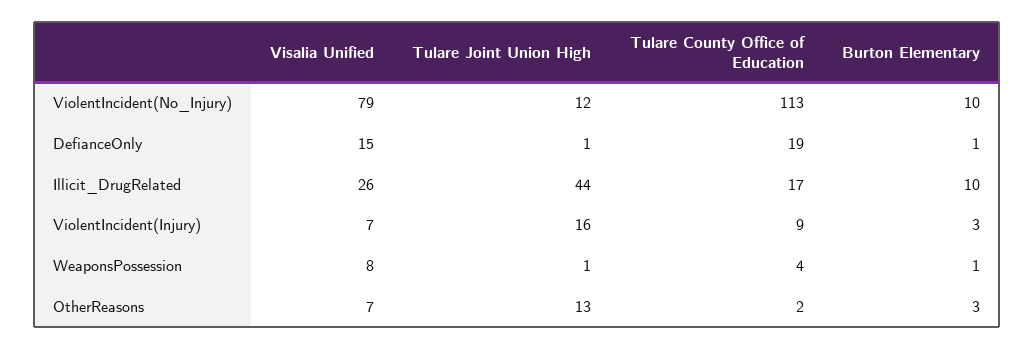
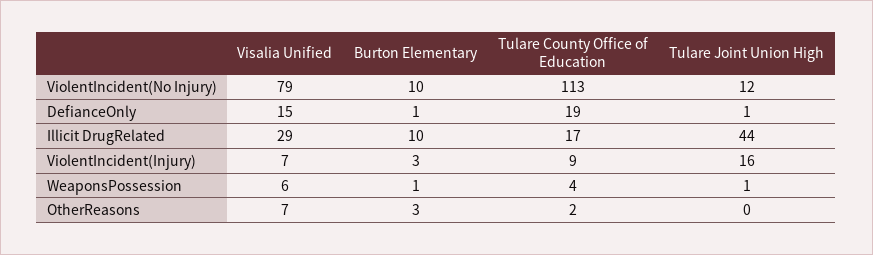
Visalia Unified, Illicit_DrugRelated: 26 -> 29
Visalia Unified, WeaponsPossession: 8 -> 6
Tulare Joint Union High, OtherReasons: 13 -> 0

